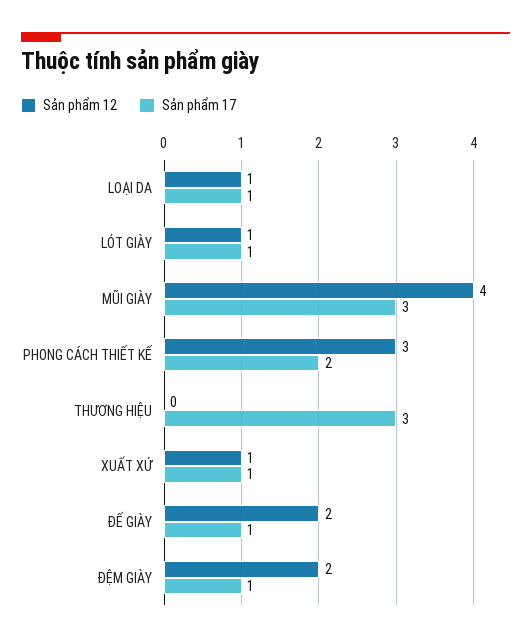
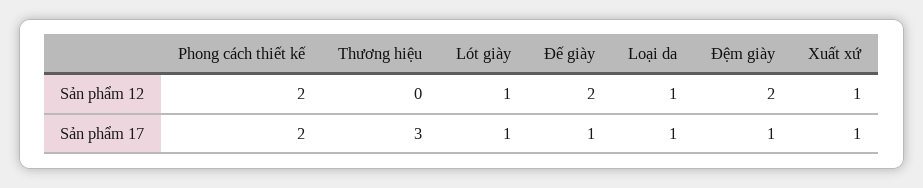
Sản phẩm 12, MŨI GIÀY: 4 -> none
Sản phẩm 17, MŨI GIÀY: 3 -> none
Sản phẩm 12, PHONG CÁCH THIẾT KẾ: 3 -> 2

